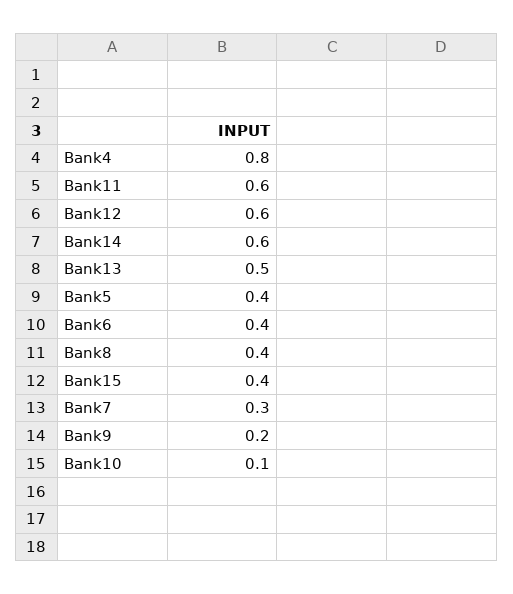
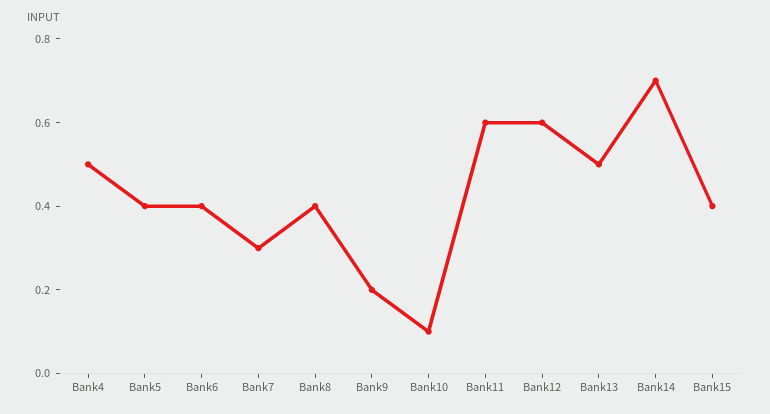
Bank4: 0.8 -> 0.5
Bank14: 0.6 -> 0.7

